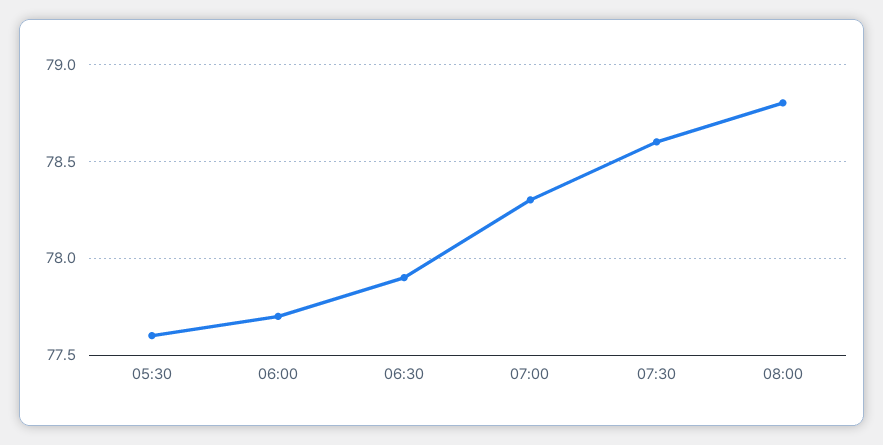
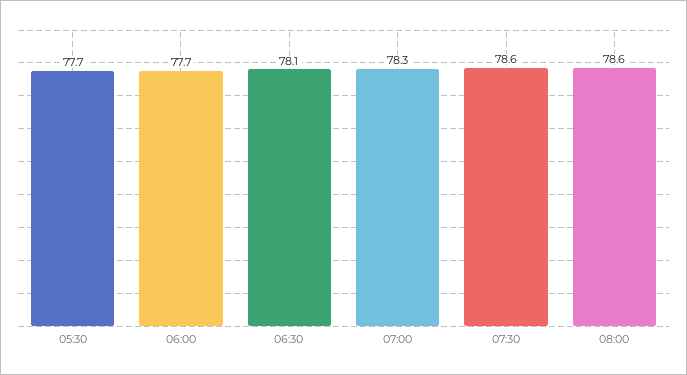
05:30: 77.6 -> 77.7
06:30: 77.9 -> 78.1
08:00: 78.8 -> 78.6

